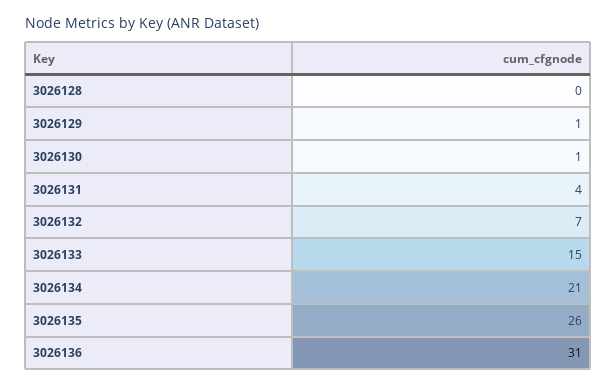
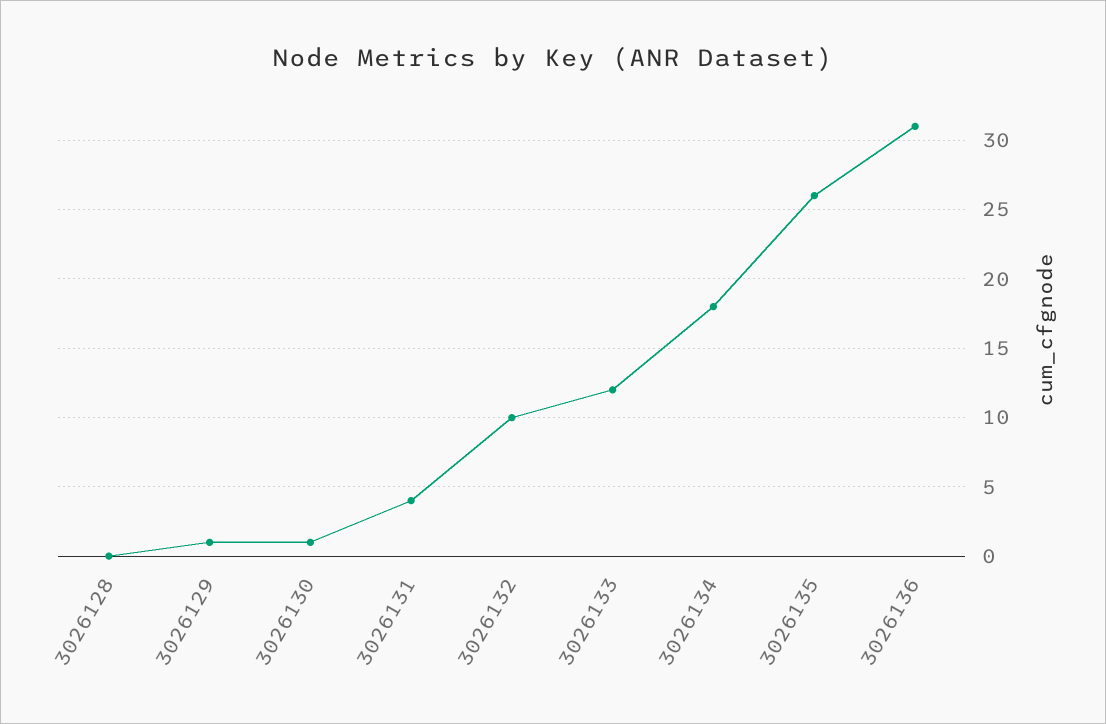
3026132: 7 -> 10
3026133: 15 -> 12
3026134: 21 -> 18

